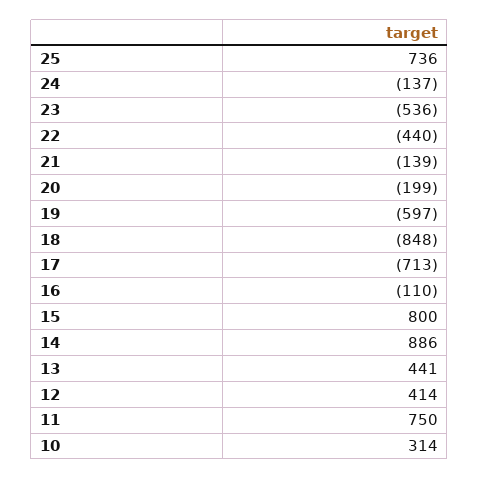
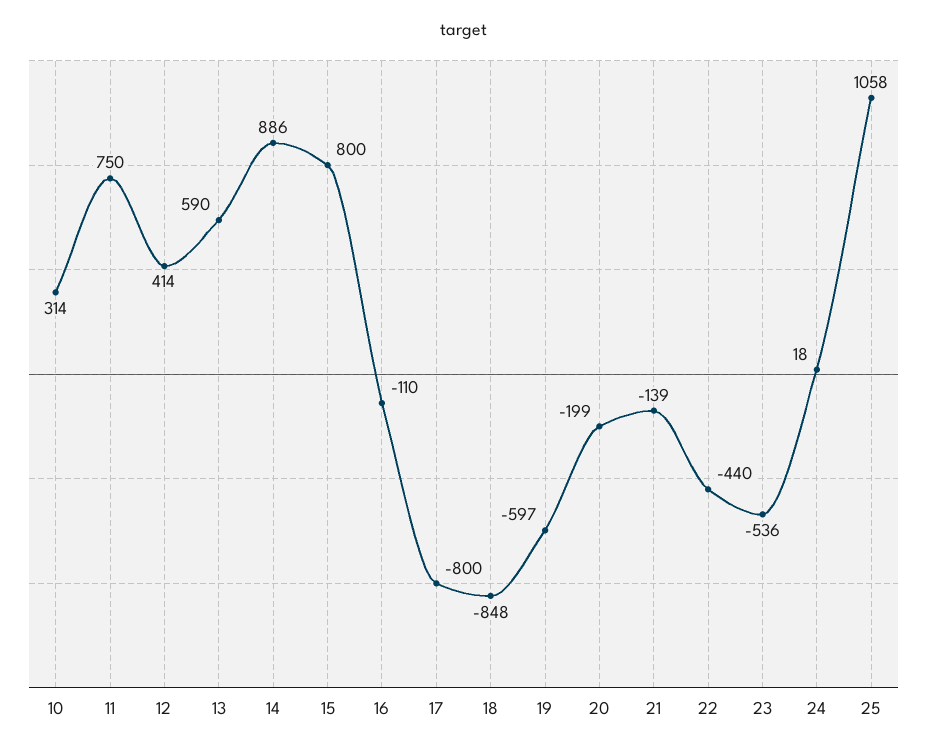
25: 736 -> 1058
24: -137 -> 18
17: -713 -> -800
13: 441 -> 590

